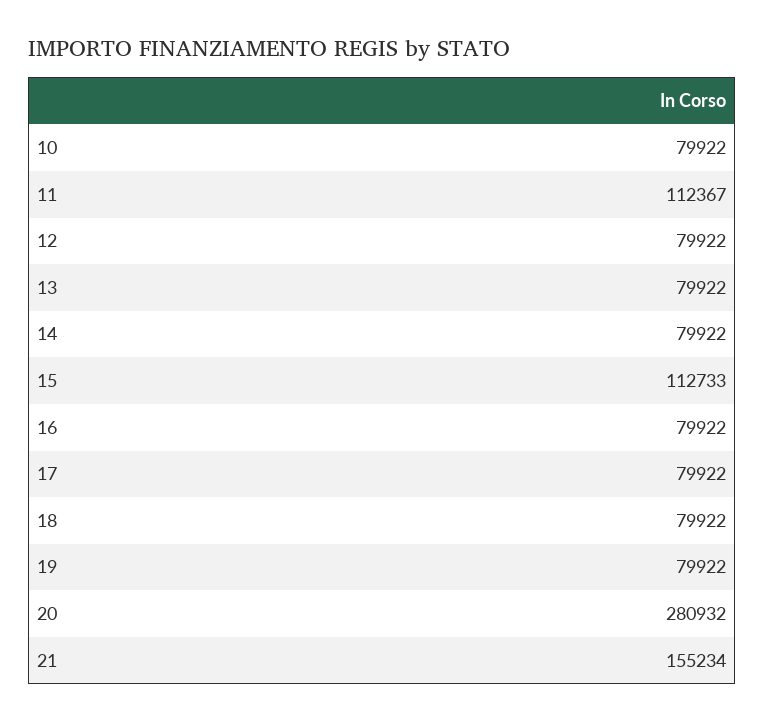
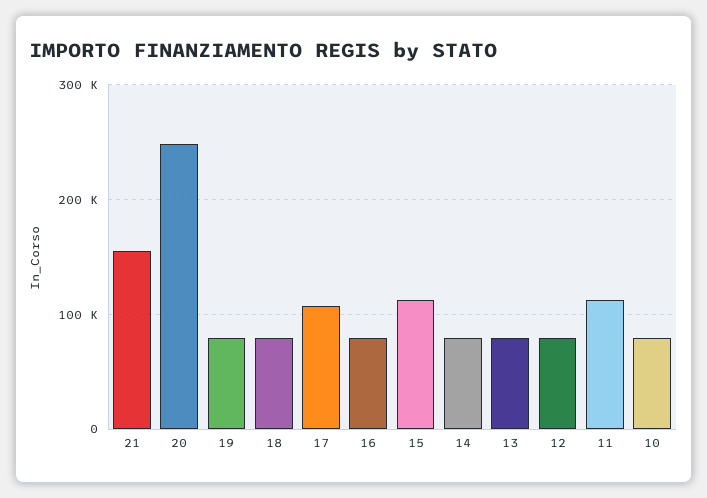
17: 79922 -> 110000
20: 280932 -> 250000

